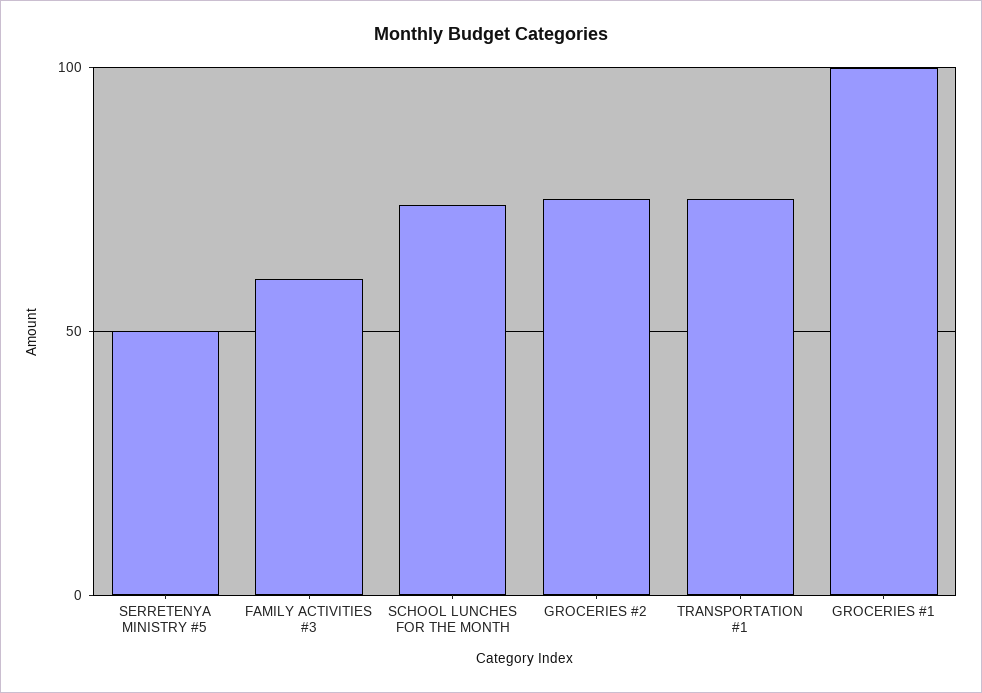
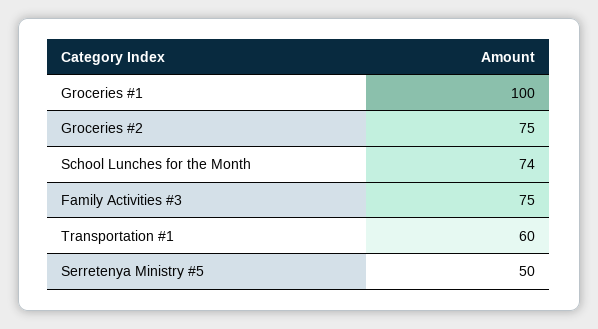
FAMILY ACTIVITIES #3: 60 -> 75
TRANSPORTATION #1: 75 -> 60

